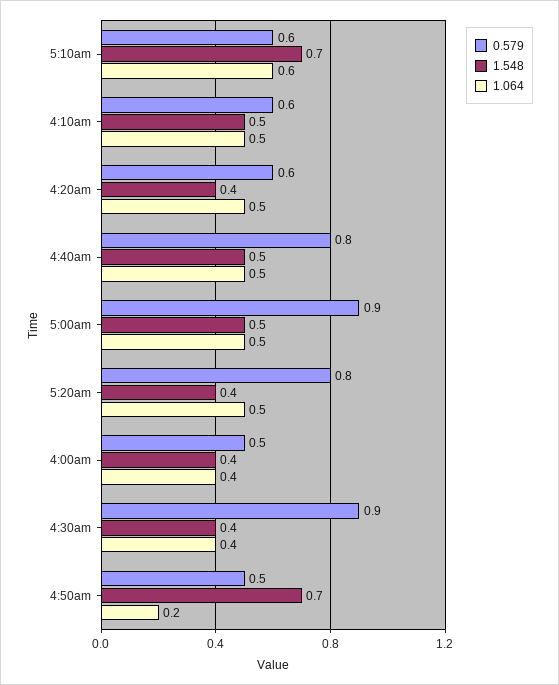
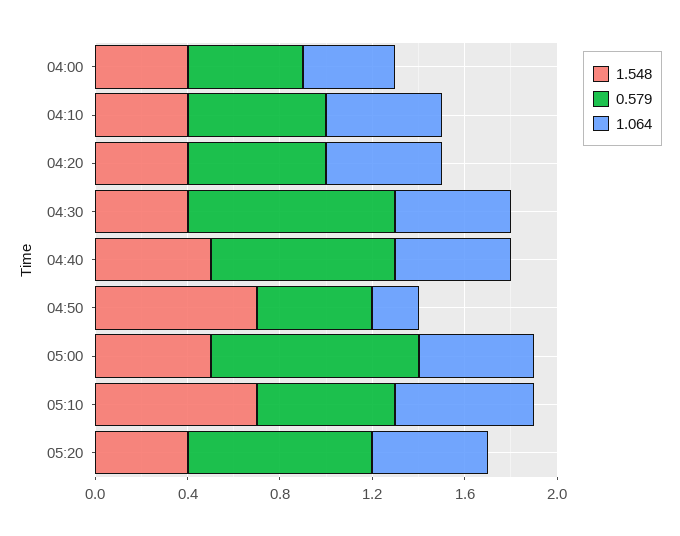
1.548, 4:10am: 0.5 -> 0.4
1.064, 4:30am: 0.4 -> 0.5

